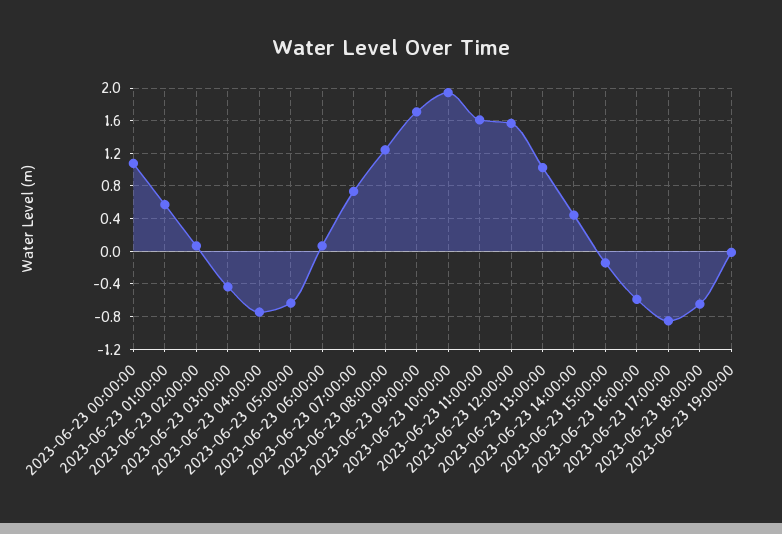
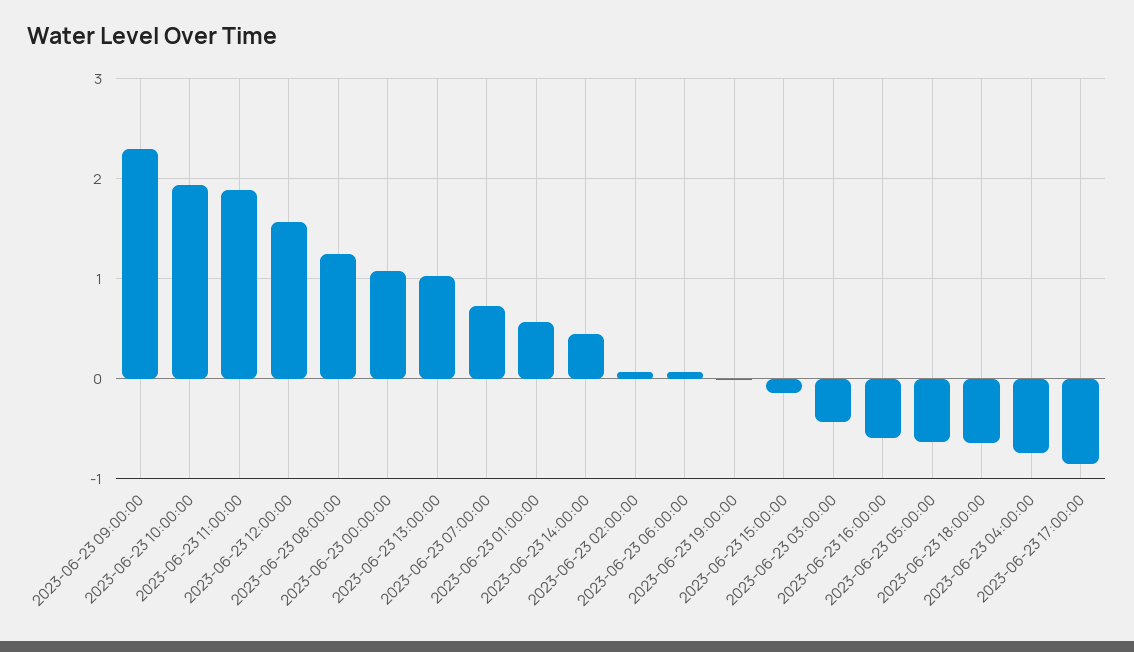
2023-06-23 09:00:00: 1.7 -> 2.3
2023-06-23 11:00:00: 1.6 -> 1.9

